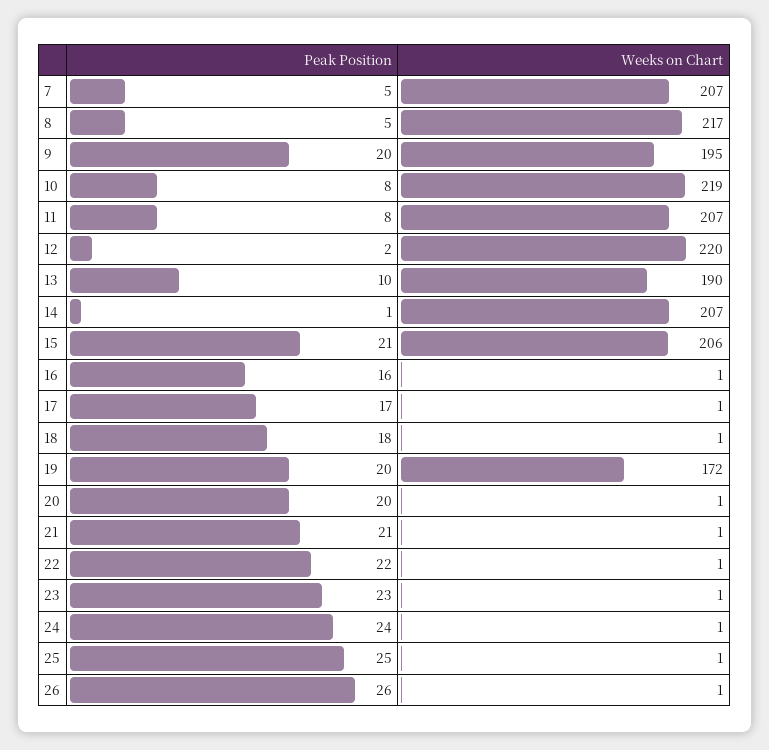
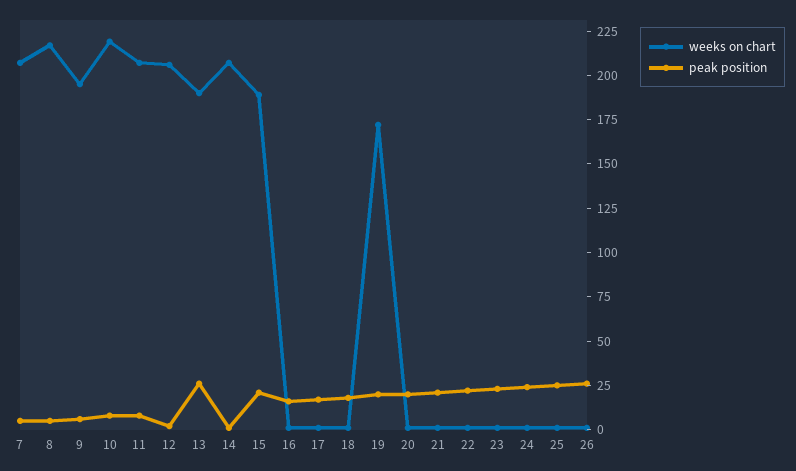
Peak Position, 9: 20 -> 5
Weeks on Chart, 12: 220 -> 205
Peak Position, 13: 10 -> 25
Weeks on Chart, 15: 206 -> 190

